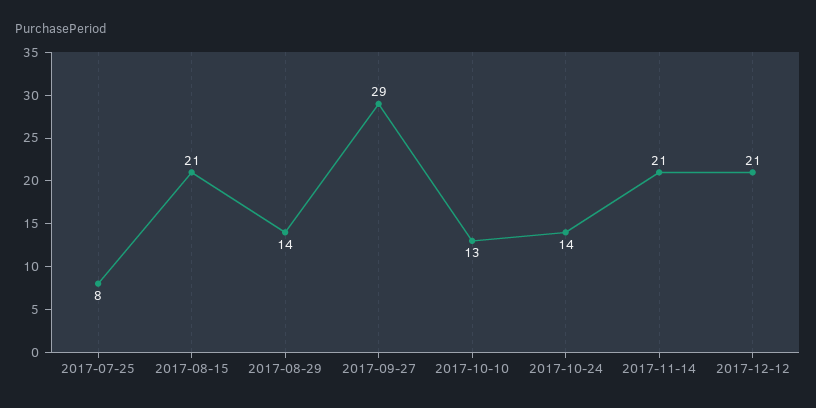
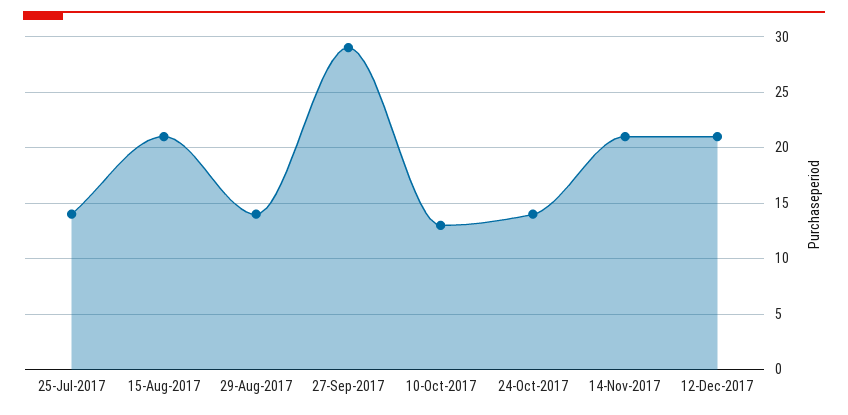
2017-07-25: 8 -> 14

